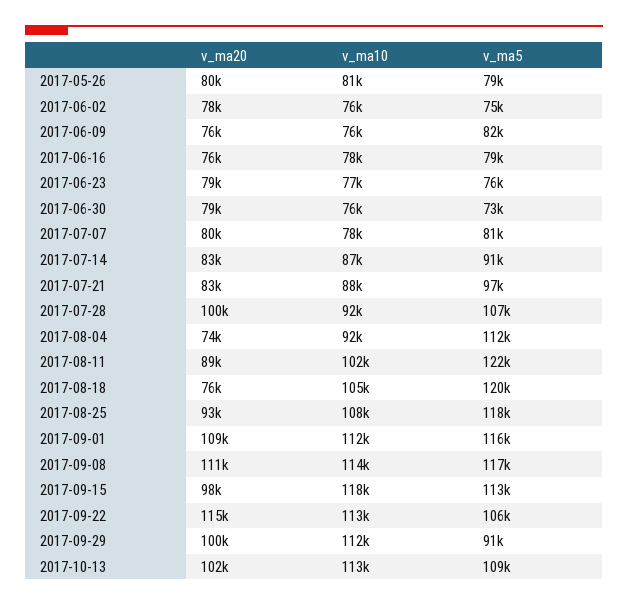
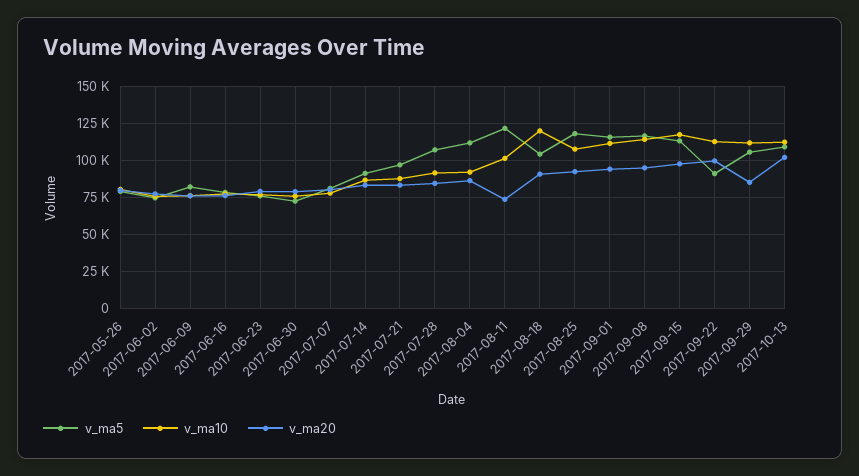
v_ma20, 2017-07-28: 100000 -> 85000
v_ma20, 2017-08-04: 74000 -> 85000
v_ma20, 2017-08-11: 89000 -> 75000
v_ma20, 2017-08-18: 76000 -> 90000
v_ma10, 2017-08-18: 105000 -> 120000
v_ma5, 2017-08-18: 120000 -> 105000
v_ma20, 2017-09-01: 109000 -> 95000
v_ma20, 2017-09-08: 111000 -> 95000
v_ma20, 2017-09-22: 115000 -> 100000
v_ma5, 2017-09-22: 106000 -> 90000
v_ma20, 2017-09-29: 100000 -> 85000
v_ma5, 2017-09-29: 91000 -> 105000

